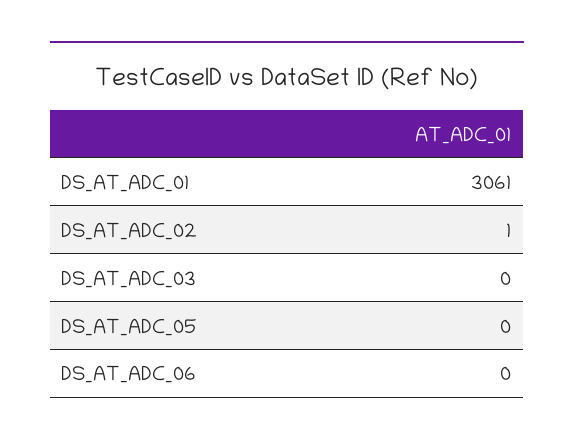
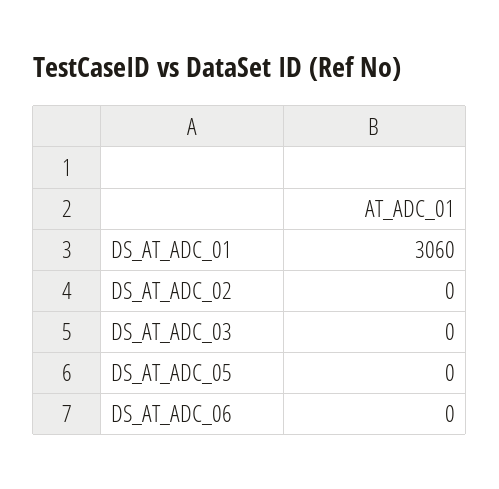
DS_AT_ADC_01: 3061 -> 3060
DS_AT_ADC_02: 1 -> 0

